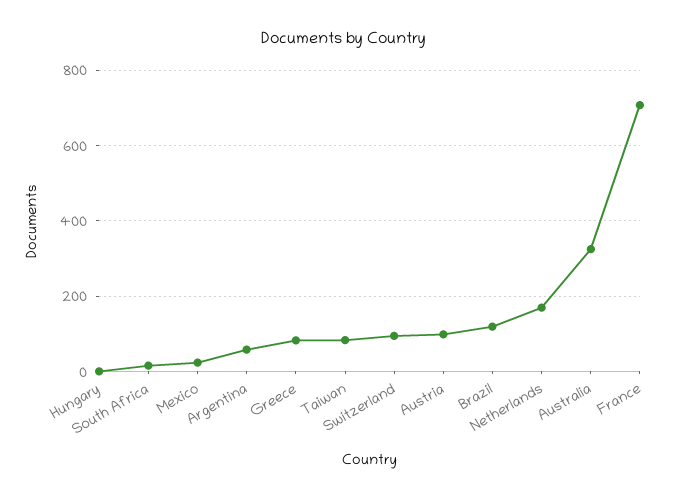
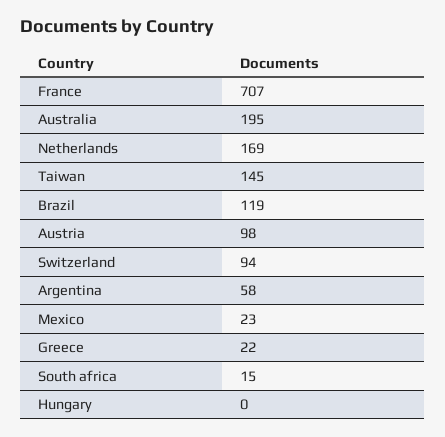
Greece: 80 -> 22
Taiwan: 80 -> 145
Australia: 320 -> 195

